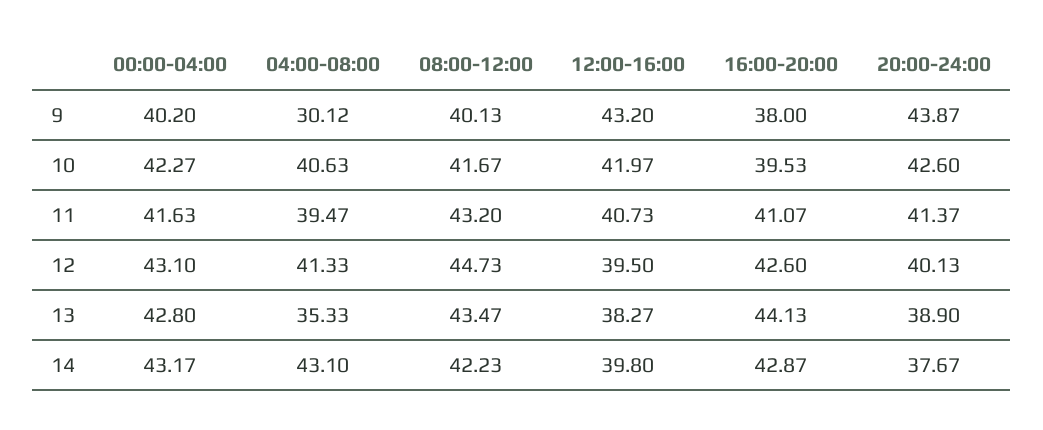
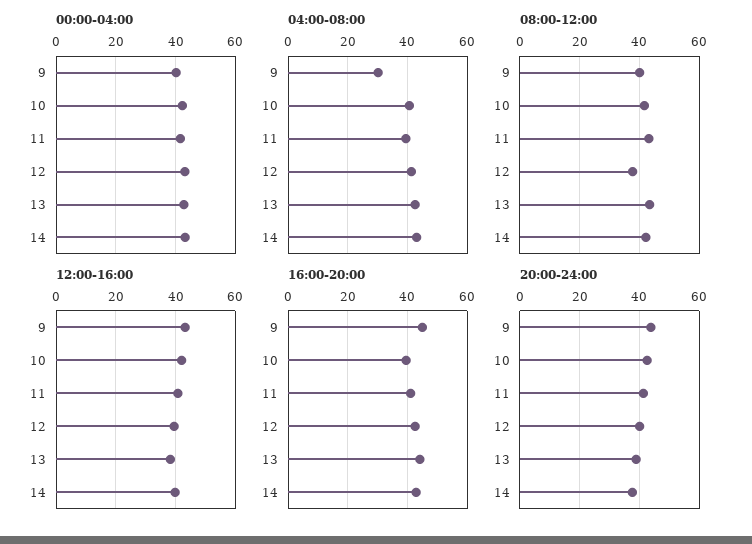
16:00-20:00, 9: 38 -> 45
08:00-12:00, 12: 44.73 -> 37.5
04:00-08:00, 13: 35.33 -> 42.5

